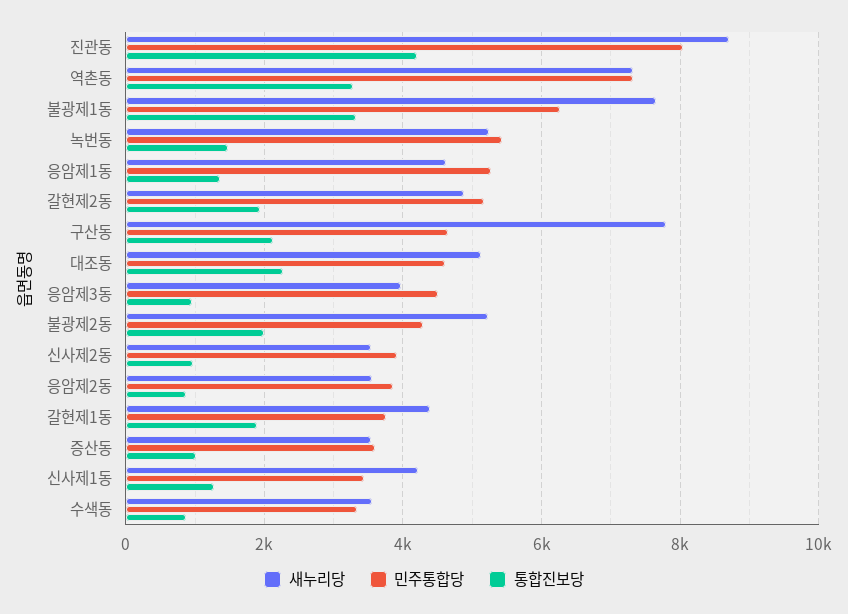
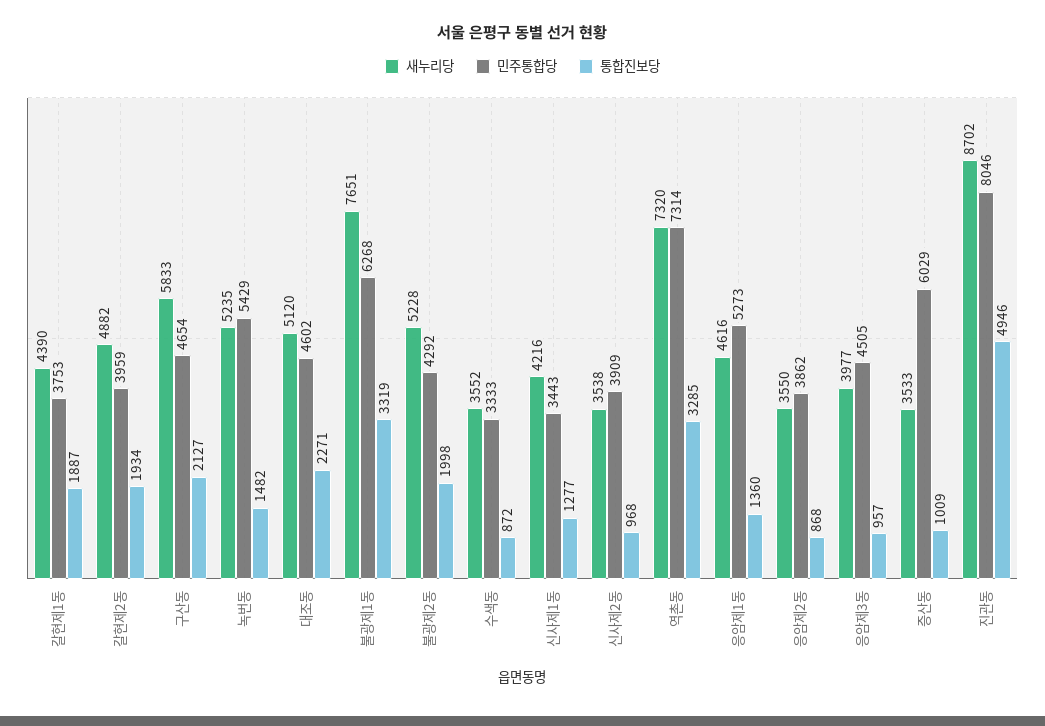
통합진보당, 진관동: 4200 -> 4946
민주통합당, 갈현제2동: 5200 -> 3959
새누리당, 구산동: 7800 -> 5833
민주통합당, 증산동: 3600 -> 6029

